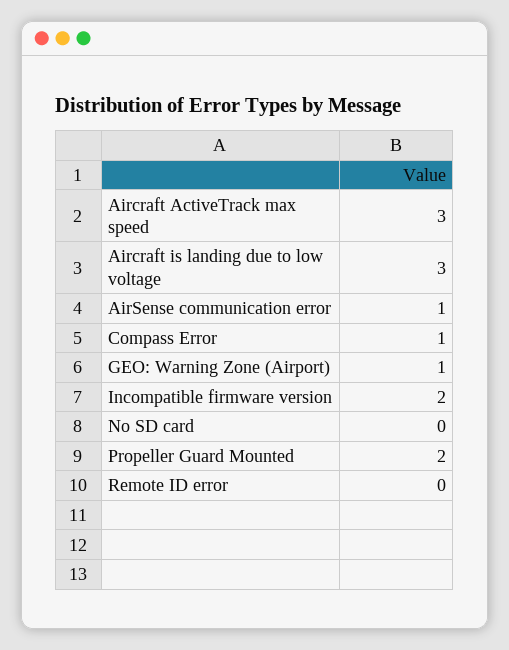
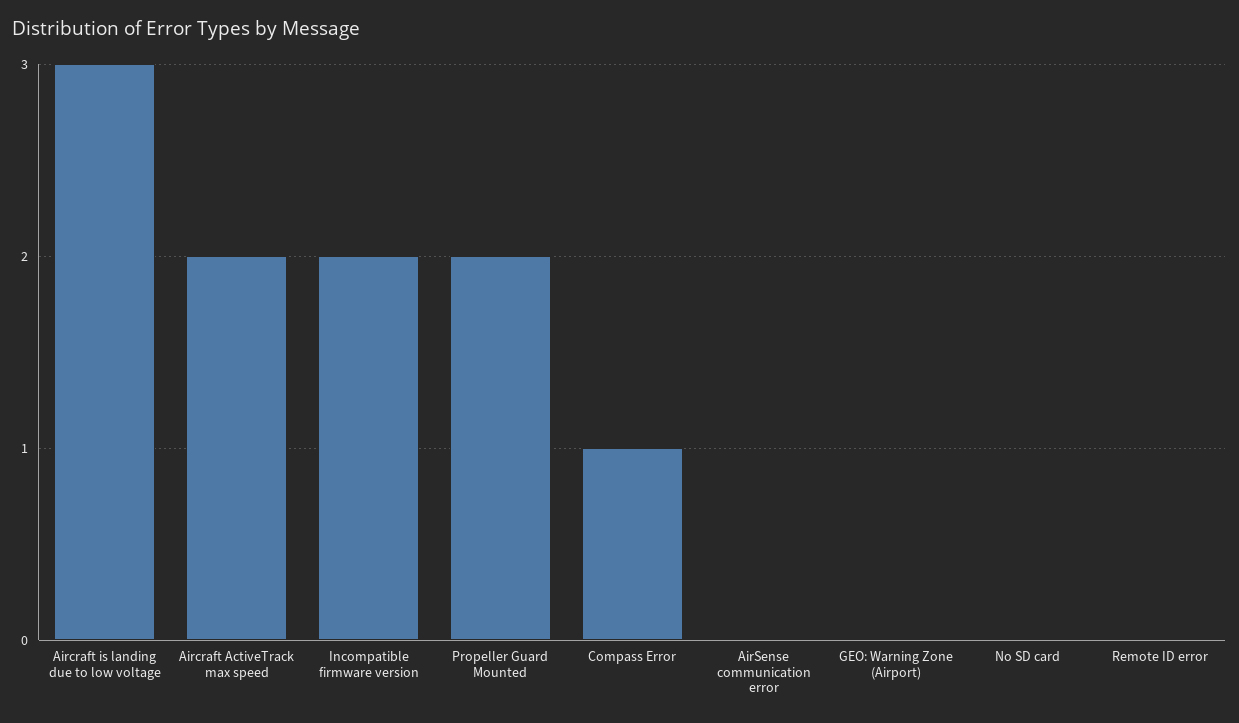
Aircraft ActiveTrack max speed: 3 -> 2
AirSense communication error: 1 -> 0
GEO: Warning Zone (Airport): 1 -> 0

